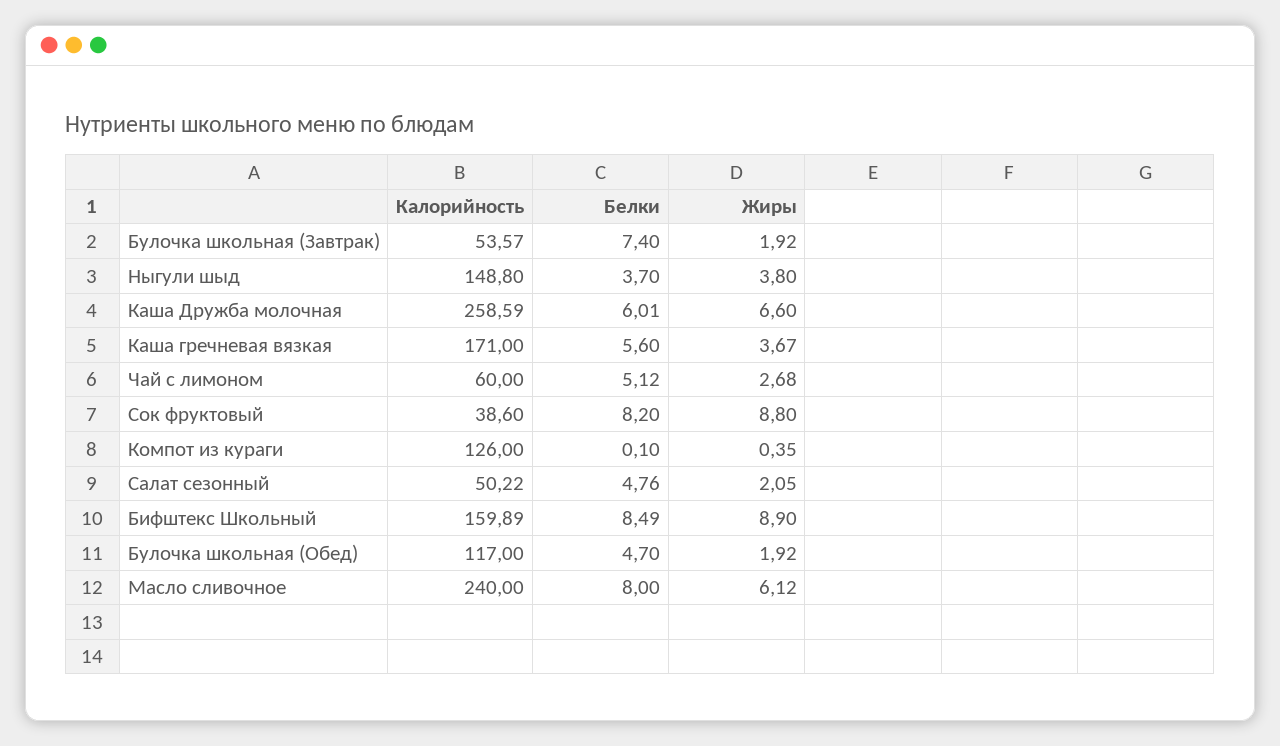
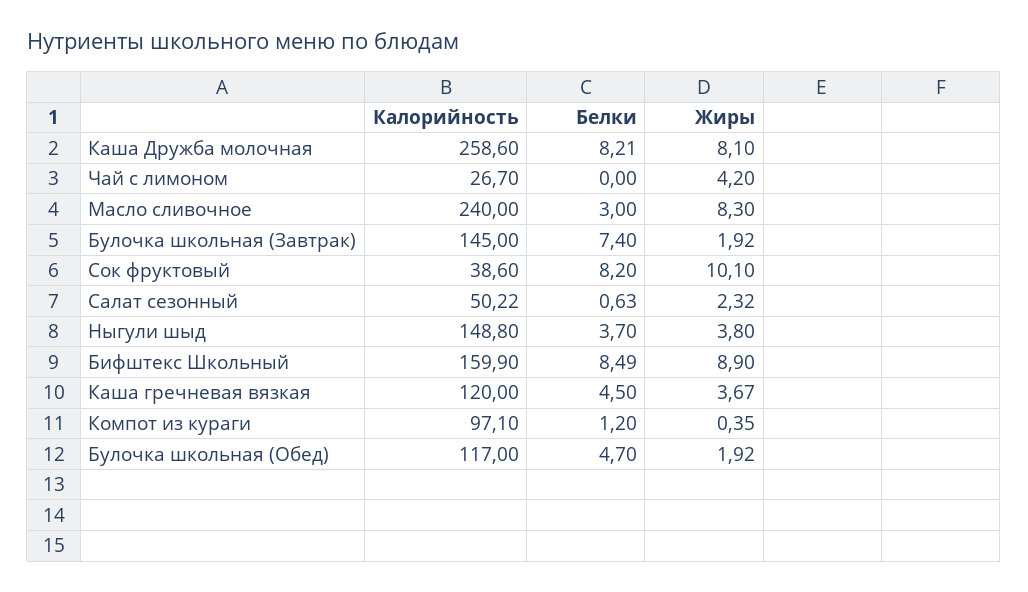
Калорийность, Булочка школьная (Завтрак): 53.57 -> 145
Калорийность, Каша Дружба молочная: 258.59 -> 258.6
Белки, Каша Дружба молочная: 6.01 -> 8.21
Жиры, Каша Дружба молочная: 6.6 -> 8.1
Калорийность, Каша гречневая вязкая: 171 -> 120
Белки, Каша гречневая вязкая: 5.6 -> 4.5
Калорийность, Чай с лимоном: 60 -> 26.7
Белки, Чай с лимоном: 5.12 -> 0
Жиры, Чай с лимоном: 2.68 -> 4.2
Жиры, Сок фруктовый: 8.8 -> 10.1
Калорийность, Компот из кураги: 126 -> 97.1
Белки, Компот из кураги: 0.1 -> 1.2
Белки, Салат сезонный: 4.76 -> 0.63
Жиры, Салат сезонный: 2.05 -> 2.32
Калорийность, Бифштекс Школьный: 159.89 -> 159.9
Белки, Масло сливочное: 8 -> 3
Жиры, Масло сливочное: 6.12 -> 8.3

